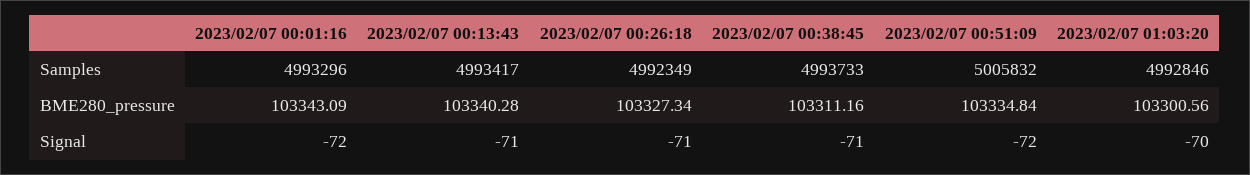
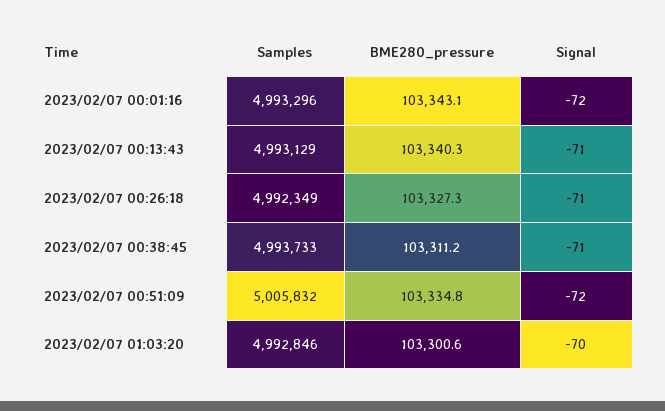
2023/02/07 00:13:43, Samples: 4993417 -> 4993129

